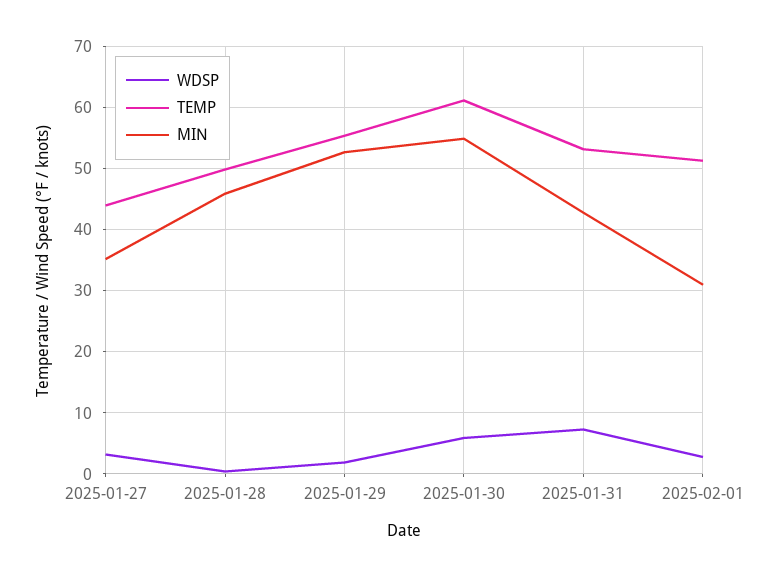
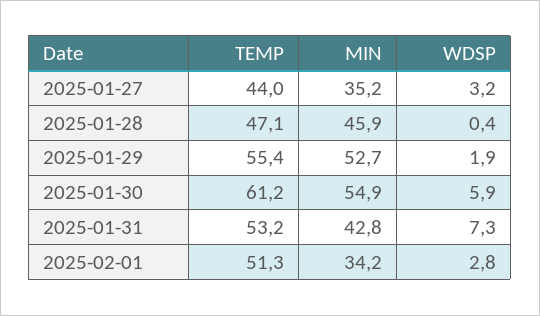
TEMP, 2025-01-28: 50 -> 47.1
MIN, 2025-02-01: 31 -> 34.2

